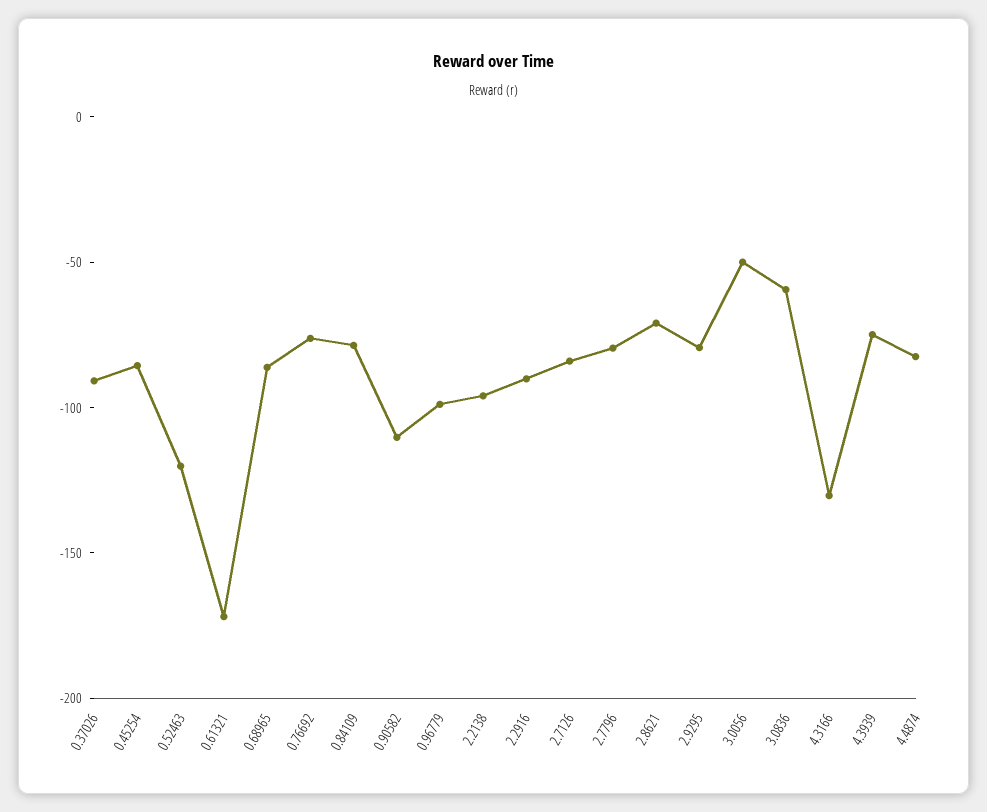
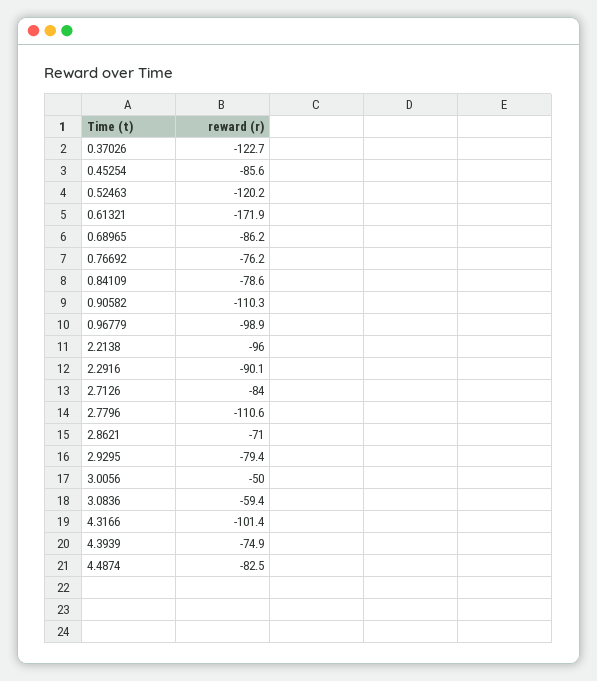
0.37026: -90 -> -122.7
2.7796: -80 -> -110.6
4.3166: -130 -> -101.4

